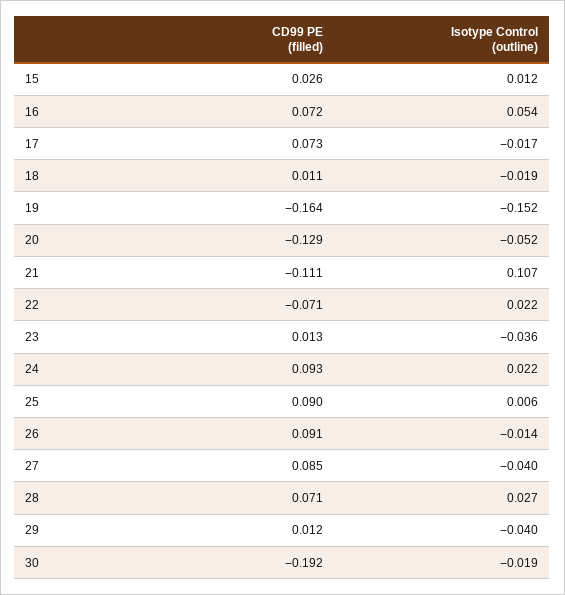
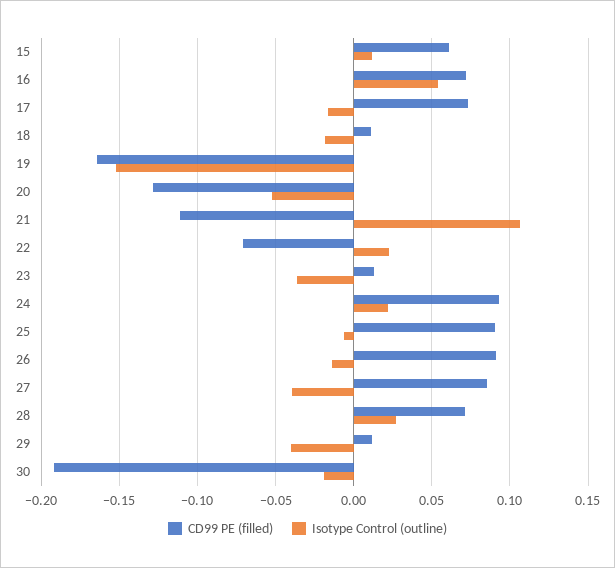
CD99 PE (filled), 15: 0.026 -> 0.06
Isotype Control (outline), 25: 0.006 -> -0.005

